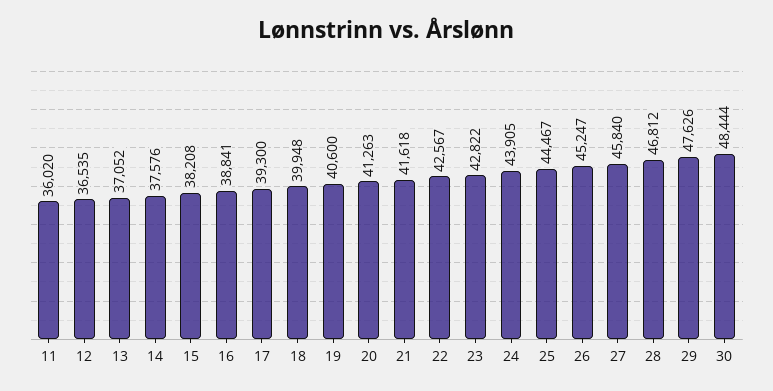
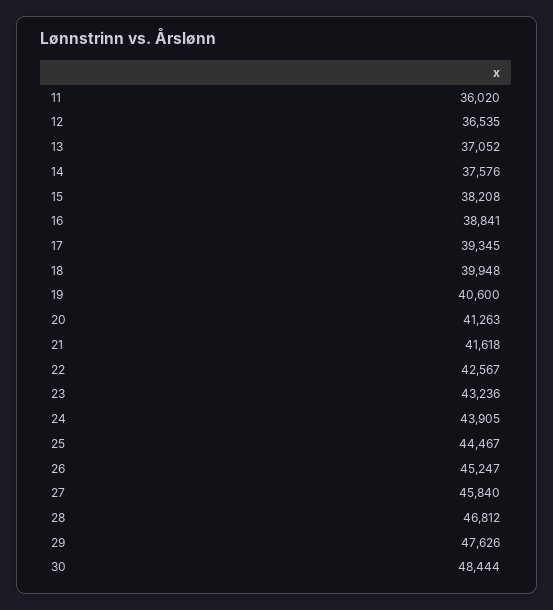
17: 39300 -> 39345
23: 42822 -> 43236

